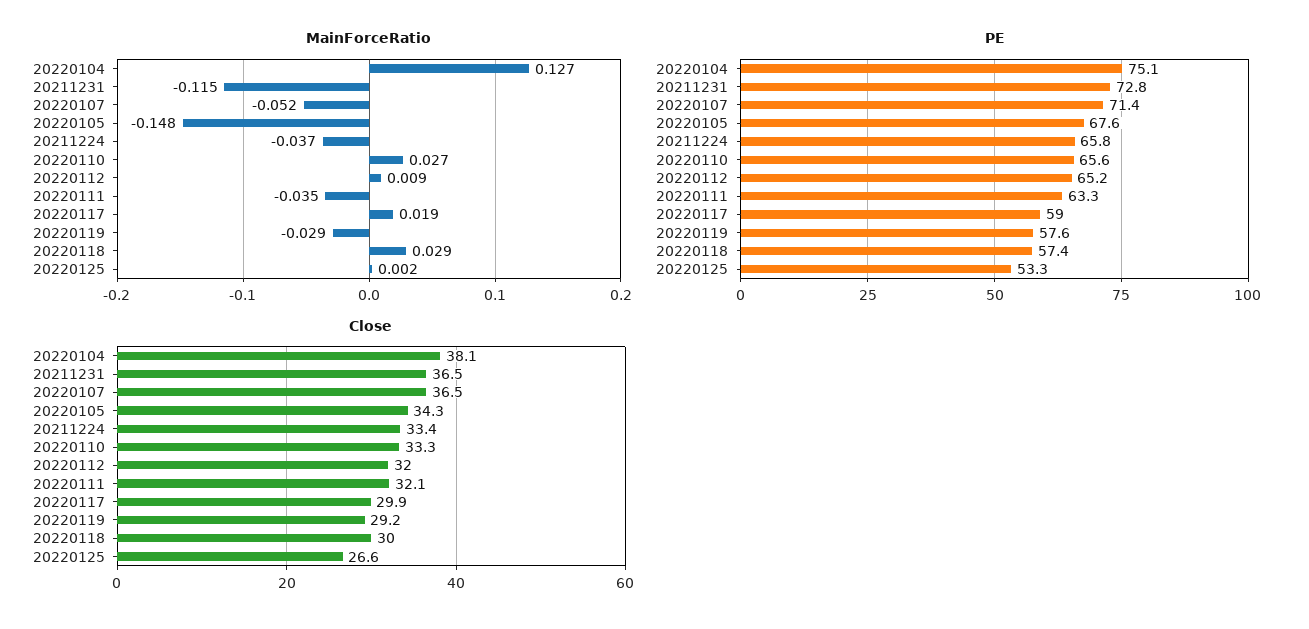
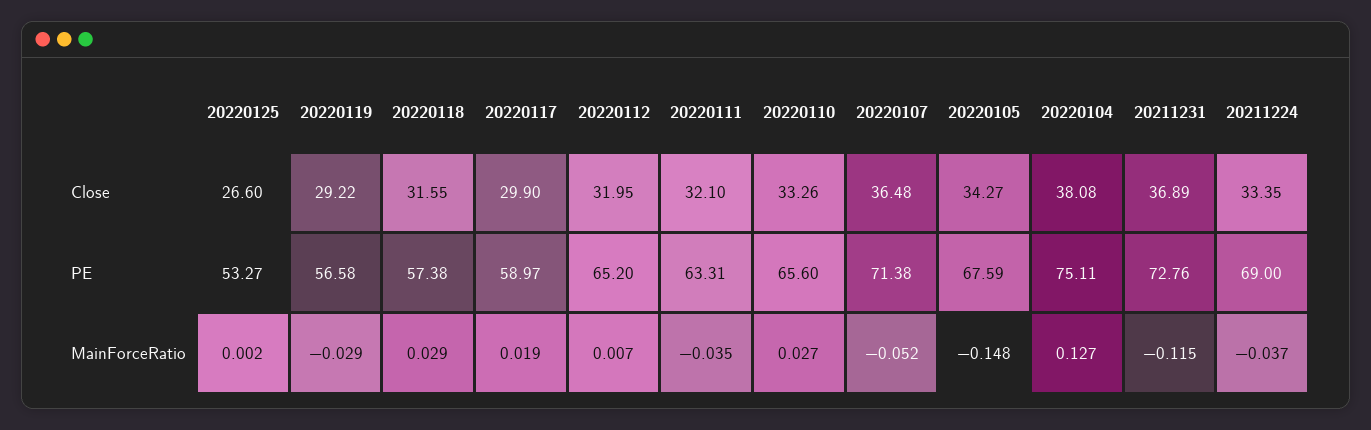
MainForceRatio, 20220112: 0.009 -> 0.007
PE, 20211224: 65.8 -> 69
PE, 20220119: 57.6 -> 56.58
Close, 20211231: 36.5 -> 36.89
Close, 20220118: 30 -> 31.55

